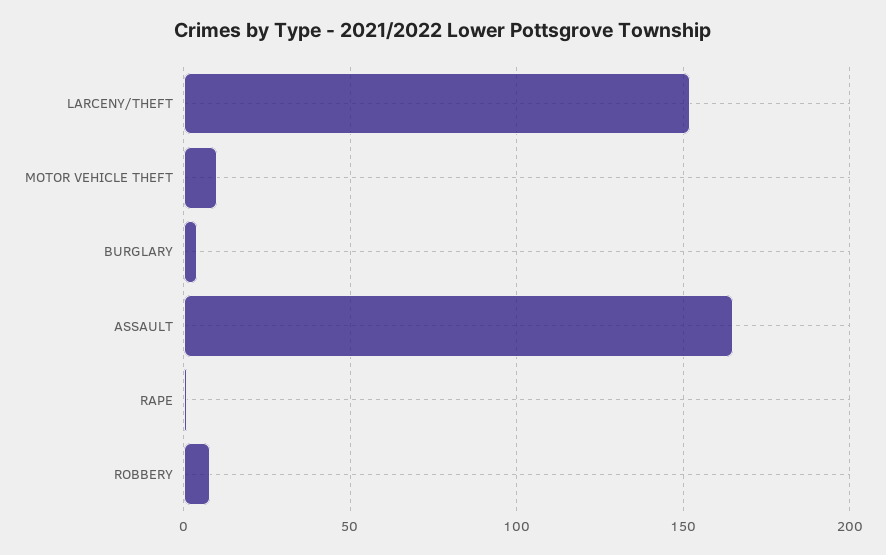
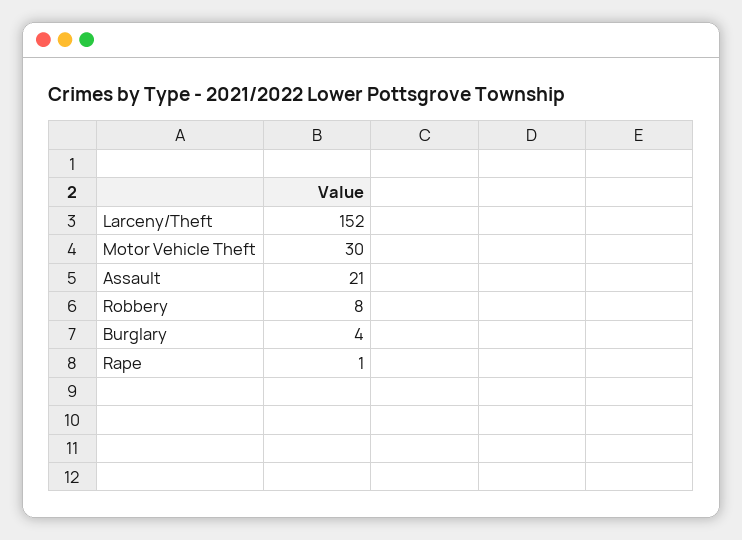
MOTOR VEHICLE THEFT: 10 -> 30
ASSAULT: 165 -> 21

